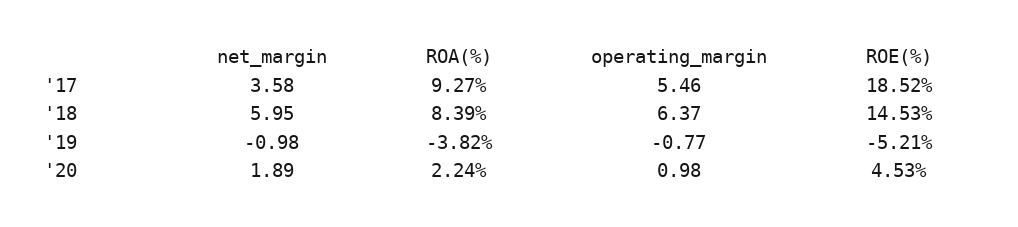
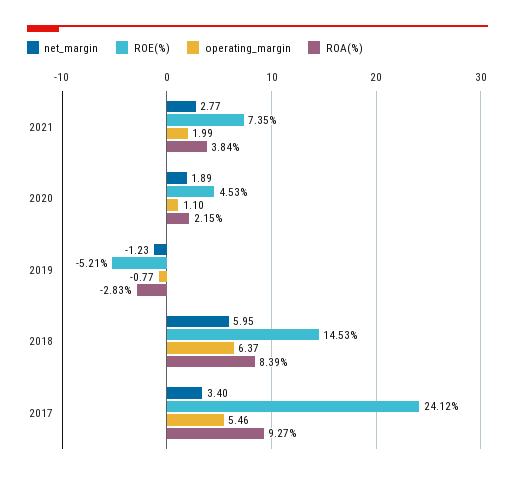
net_margin, '17: 3.58 -> 3.4
ROE(%), '17: 18.52 -> 24.12
net_margin, '19: -0.98 -> -1.23
ROA(%), '19: -3.82 -> -2.83
ROA(%), '20: 2.24 -> 2.15
operating_margin, '20: 0.98 -> 1.1
net_margin, 2021: none -> 2.77
ROE(%), 2021: none -> 7.35
operating_margin, 2021: none -> 1.99
ROA(%), 2021: none -> 3.84

